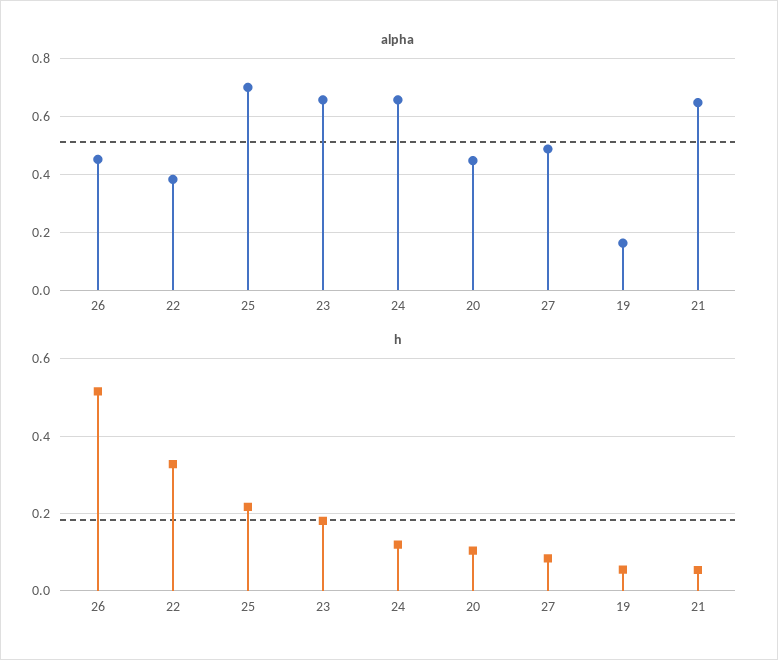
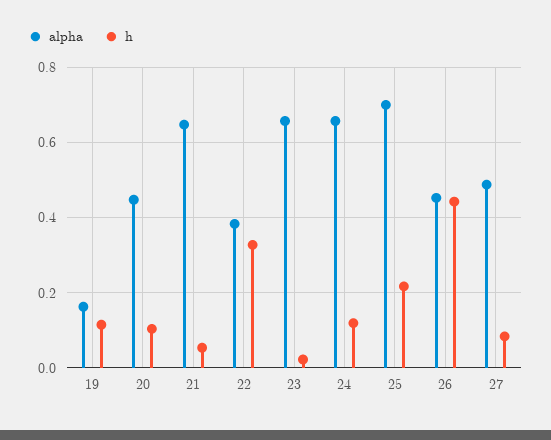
h, 26: 0.52 -> 0.44
h, 23: 0.18 -> 0.02
h, 19: 0.06 -> 0.12

